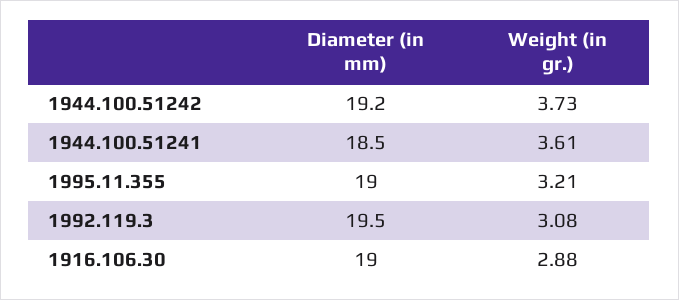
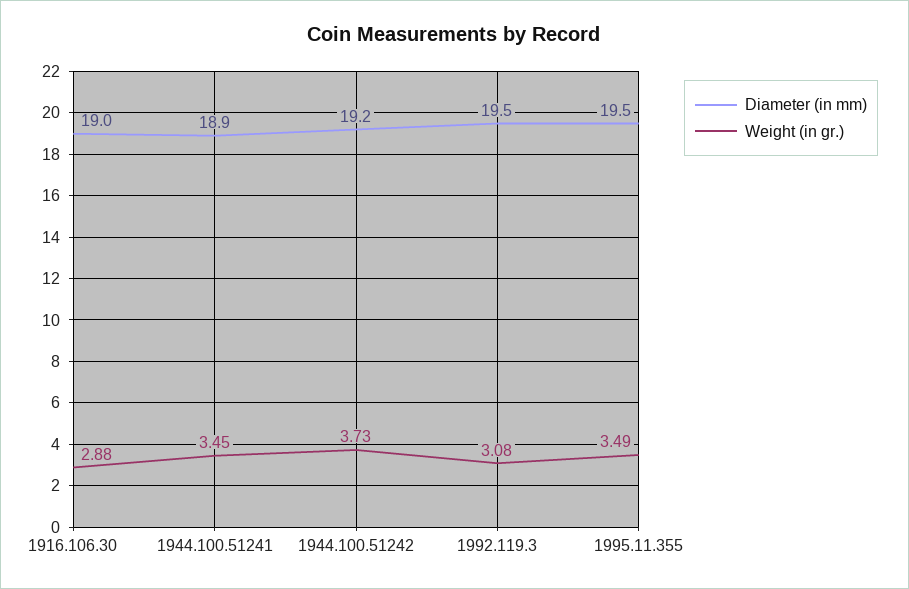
Diameter (in mm), 1944.100.51241: 18.5 -> 18.9
Weight (in gr.), 1944.100.51241: 3.61 -> 3.45
Diameter (in mm), 1995.11.355: 19 -> 19.5
Weight (in gr.), 1995.11.355: 3.21 -> 3.49

